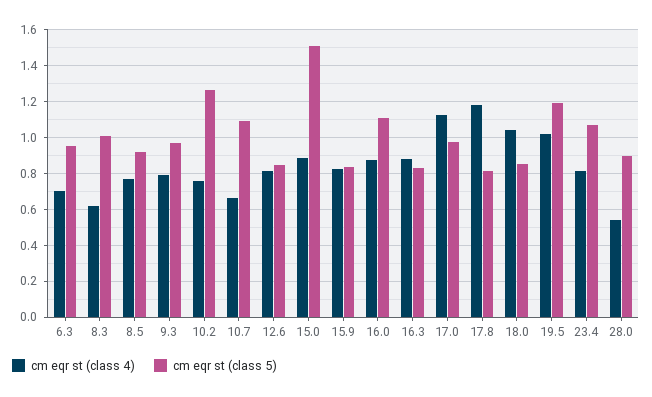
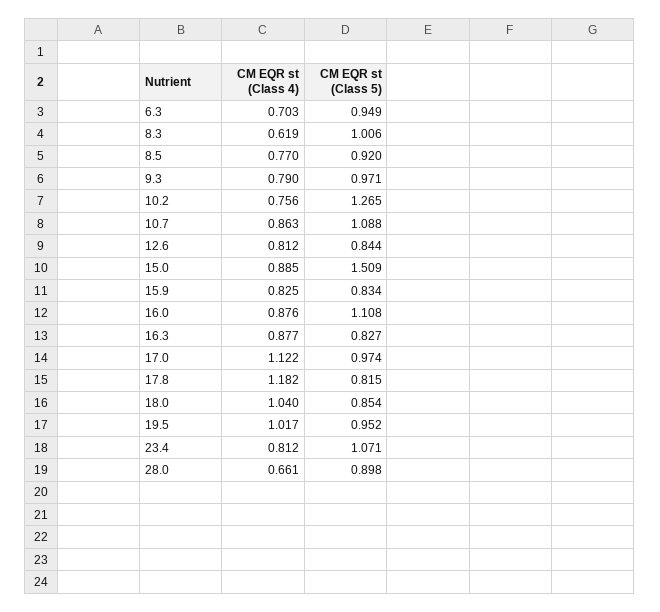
cm eqr st (class 4), 10.7: 0.65 -> 0.863
cm eqr st (class 5), 19.5: 1.2 -> 0.952
cm eqr st (class 4), 28.0: 0.55 -> 0.661

